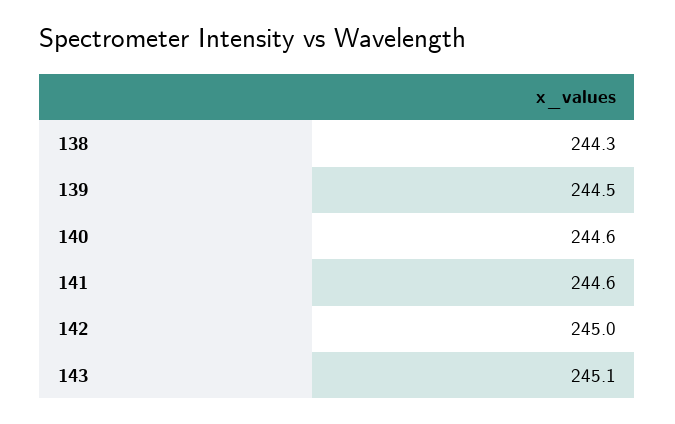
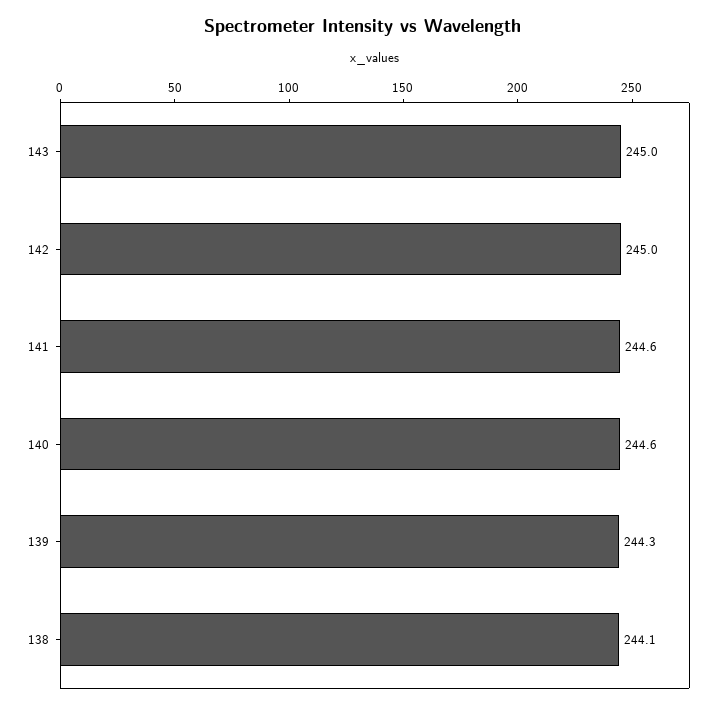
138: 244.3 -> 244.1
139: 244.5 -> 244.3
143: 245.1 -> 245

